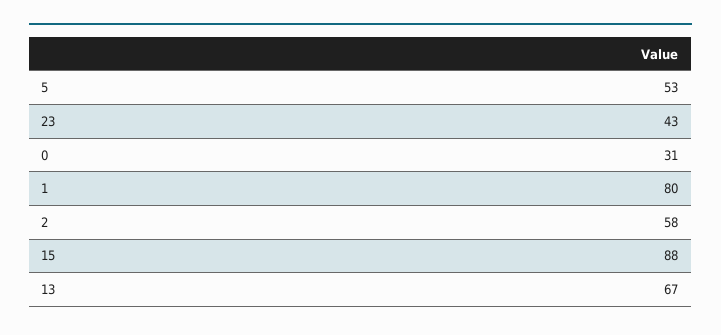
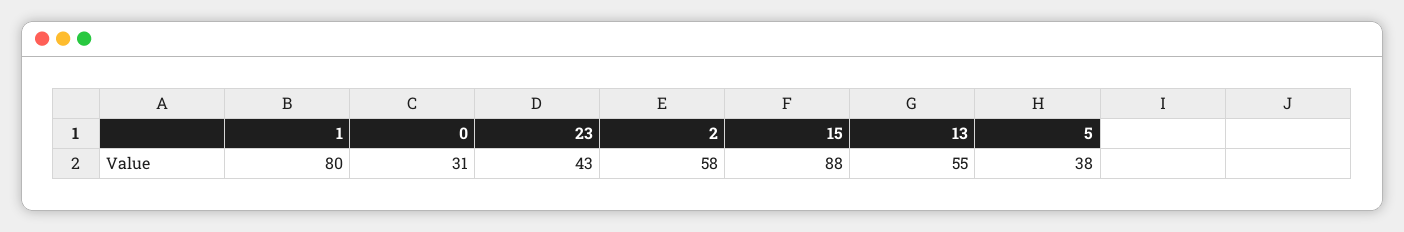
5: 53 -> 38
13: 67 -> 55

